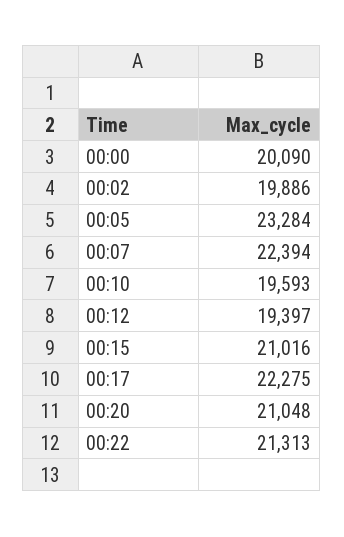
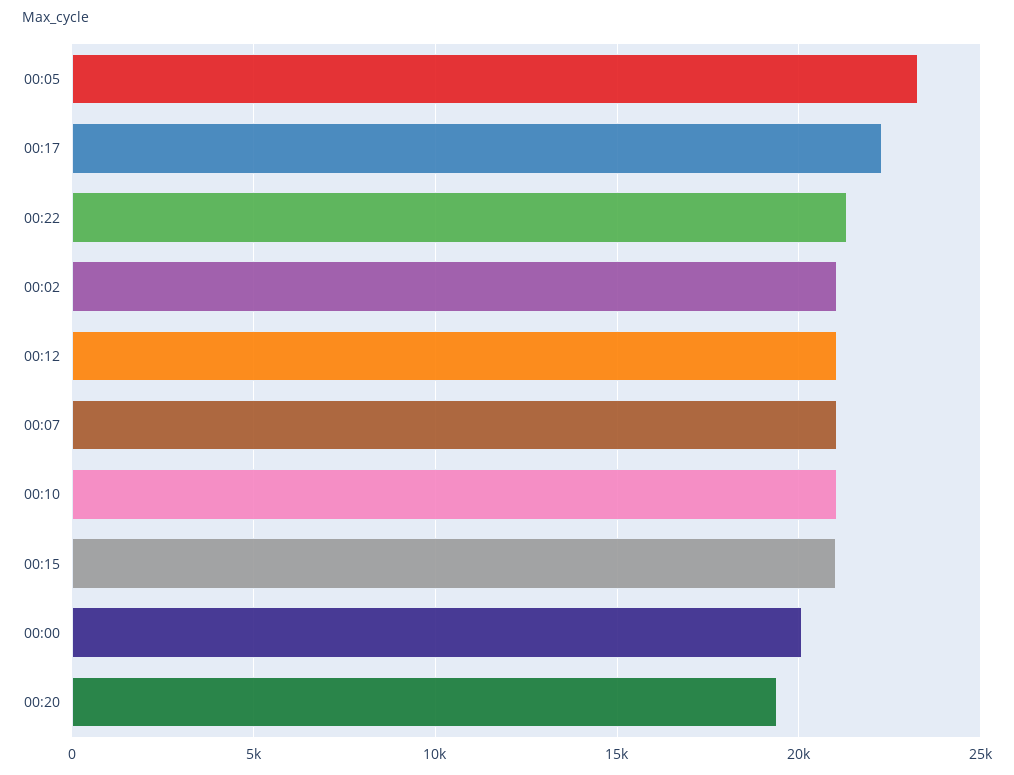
00:02: 19886 -> 21000
00:07: 22394 -> 21000
00:10: 19593 -> 21000
00:12: 19397 -> 21000
00:20: 21048 -> 19500

